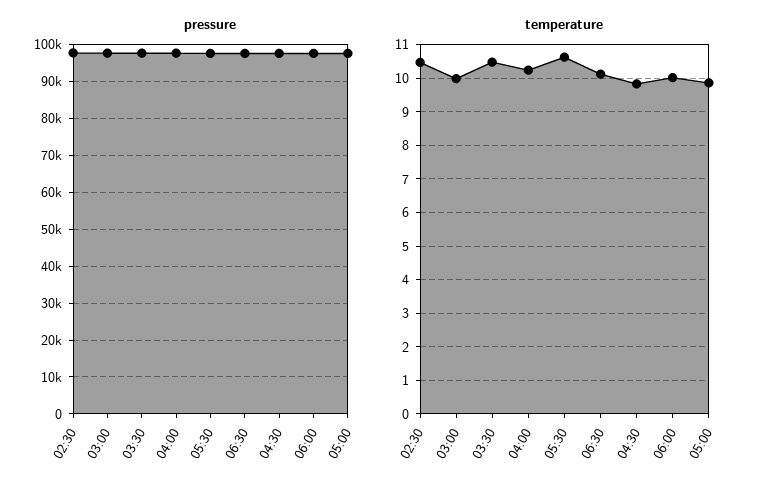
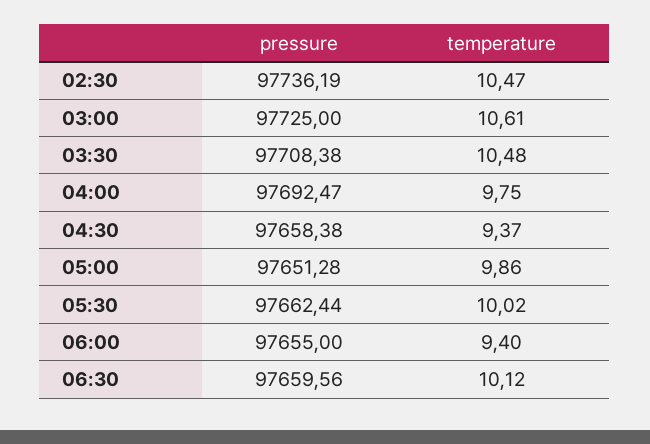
temperature, 03:00: 10 -> 10.61
temperature, 04:00: 10.2 -> 9.75
temperature, 05:30: 10.6 -> 10.02
temperature, 04:30: 9.8 -> 9.37
temperature, 06:00: 10 -> 9.4

